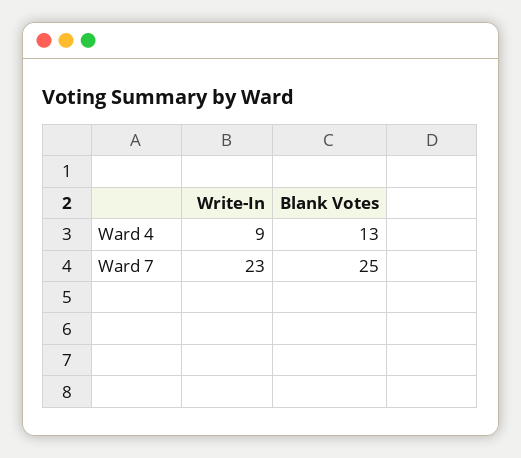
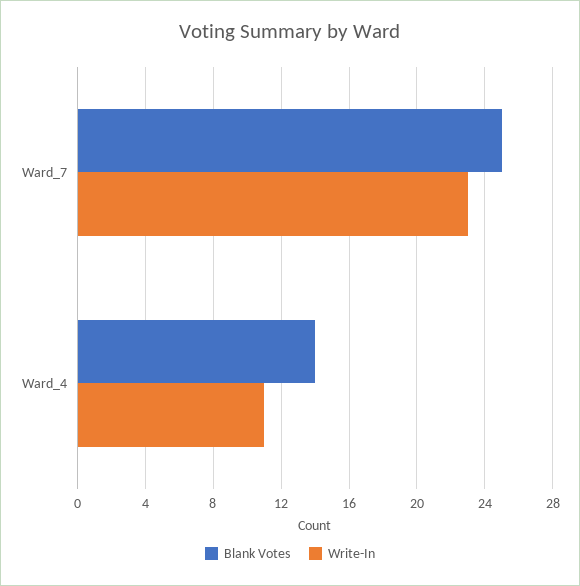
Write-In, Ward 4: 9 -> 11
Blank Votes, Ward 4: 13 -> 14

